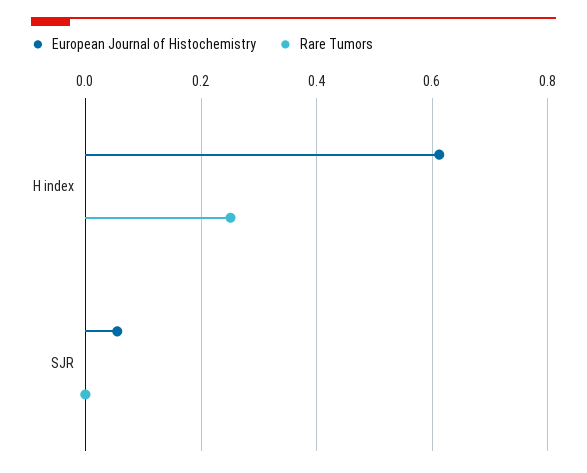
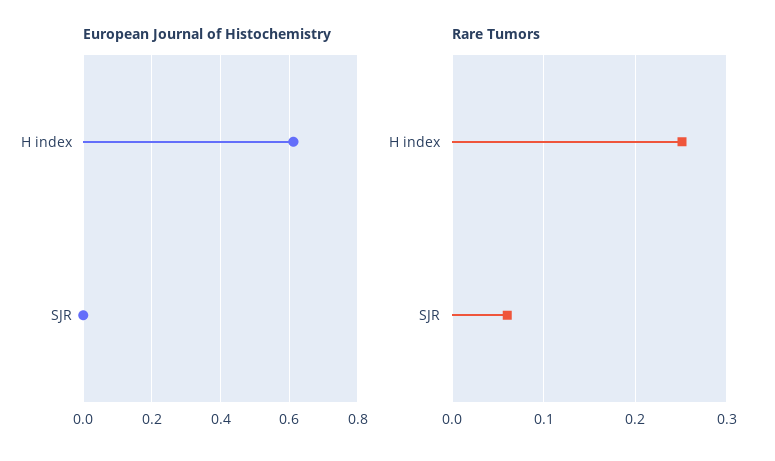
European Journal of Histochemistry, SJR: 0.06 -> 0
Rare Tumors, SJR: 0 -> 0.06

